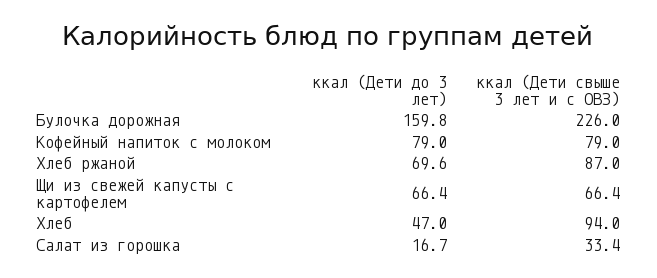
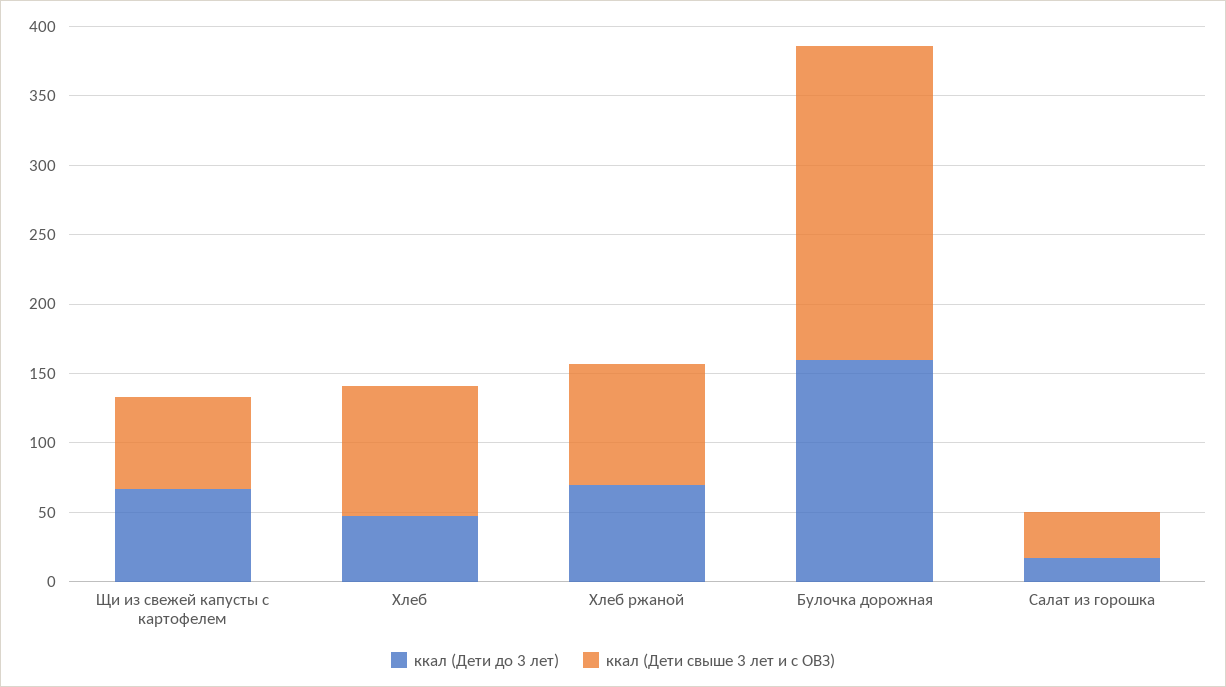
ккал (Дети до 3 лет), Кофейный напиток с молоком: 79 -> none
ккал (Дети свыше 3 лет и с ОВЗ), Кофейный напиток с молоком: 79 -> none

